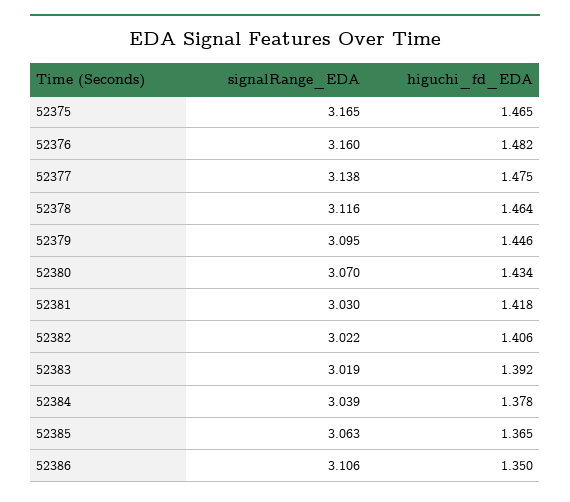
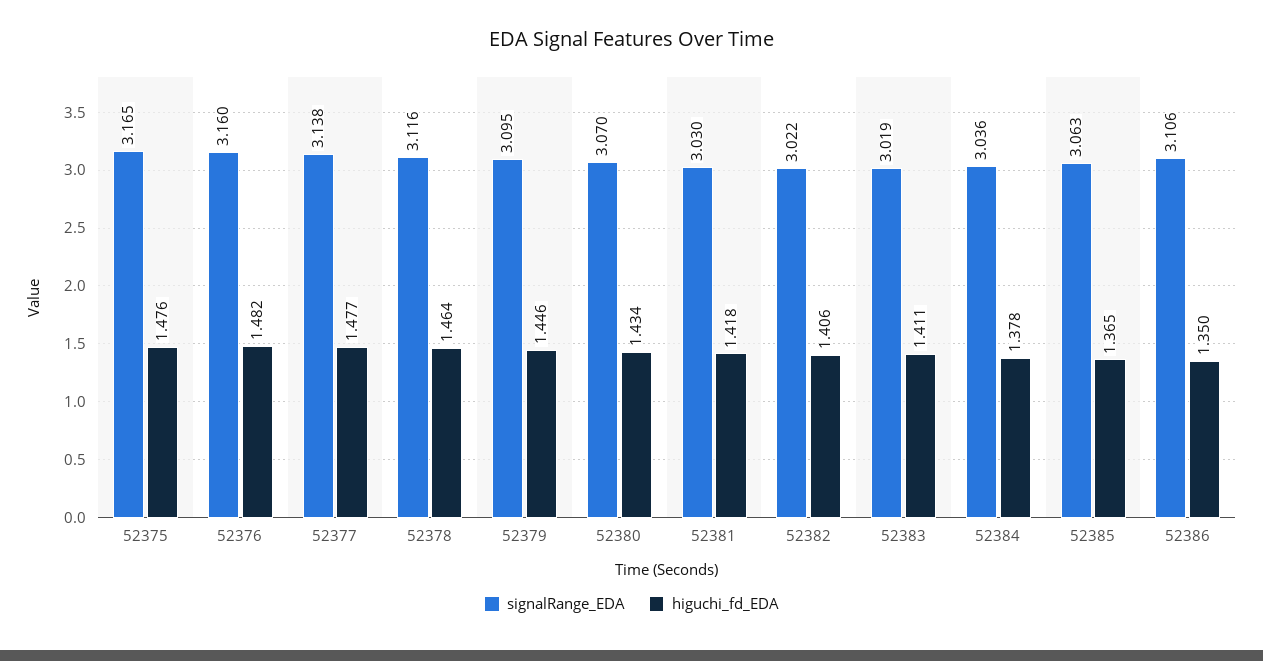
higuchi_fd_EDA, 52375: 1.465 -> 1.476
higuchi_fd_EDA, 52377: 1.475 -> 1.477
higuchi_fd_EDA, 52383: 1.392 -> 1.411
signalRange_EDA, 52384: 3.039 -> 3.036

